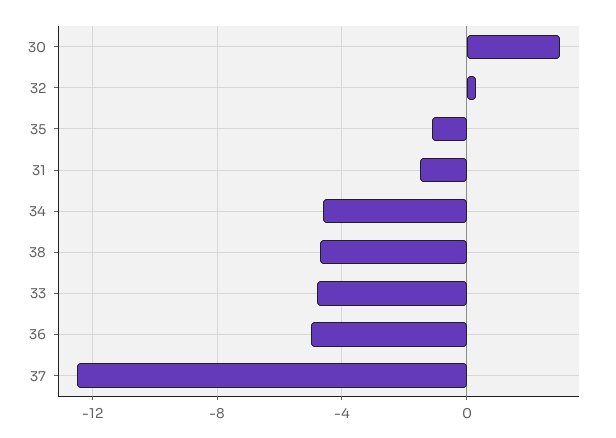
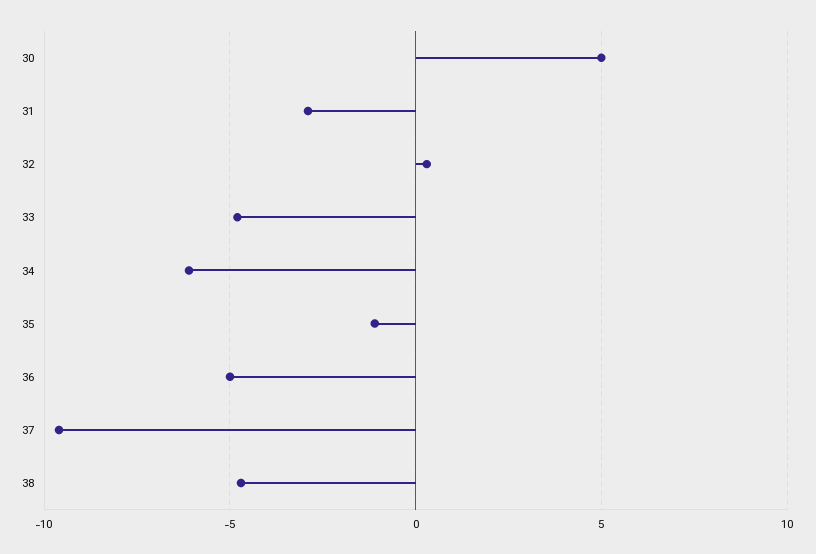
30: 3 -> 5
31: -1.5 -> -3
34: -4.5 -> -6
37: -12.5 -> -9.5

